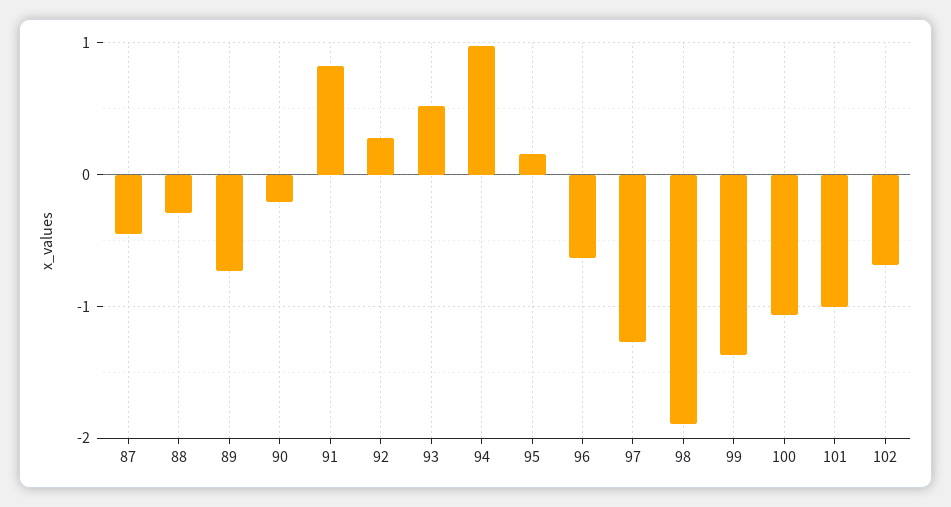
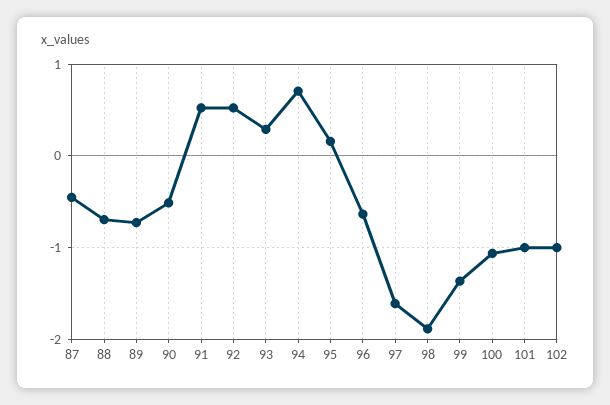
88: -0.3 -> -0.7
90: -0.2 -> -0.5
91: 0.8 -> 0.5
92: 0.3 -> 0.5
93: 0.5 -> 0.3
94: 1 -> 0.7
97: -1.3 -> -1.6
102: -0.7 -> -1

